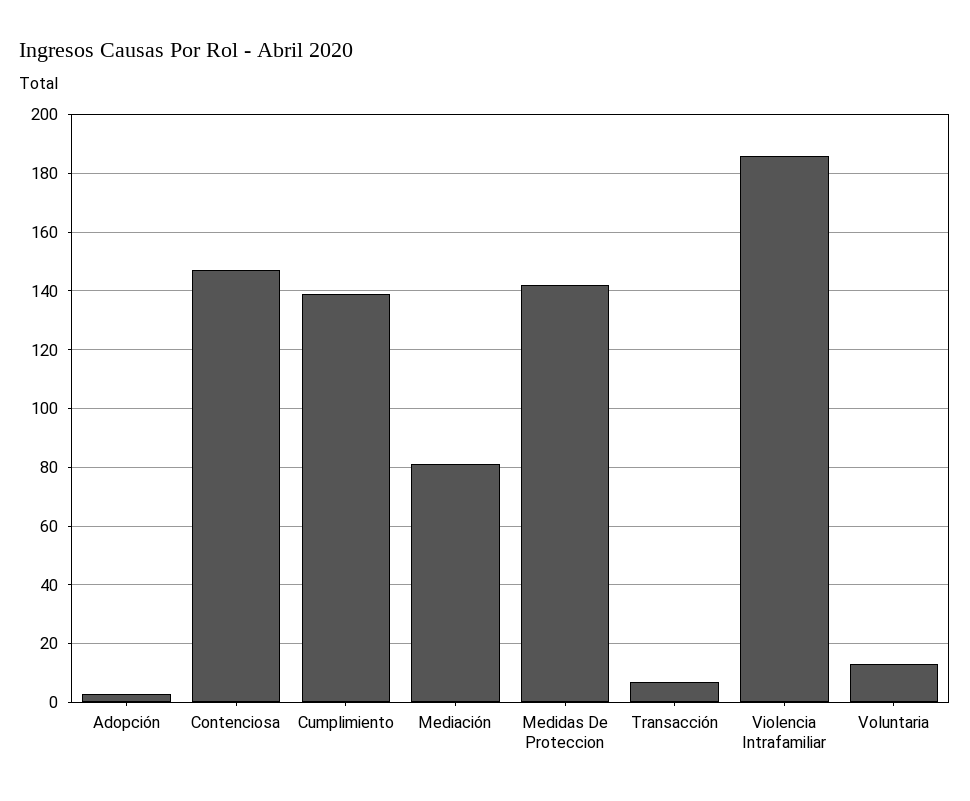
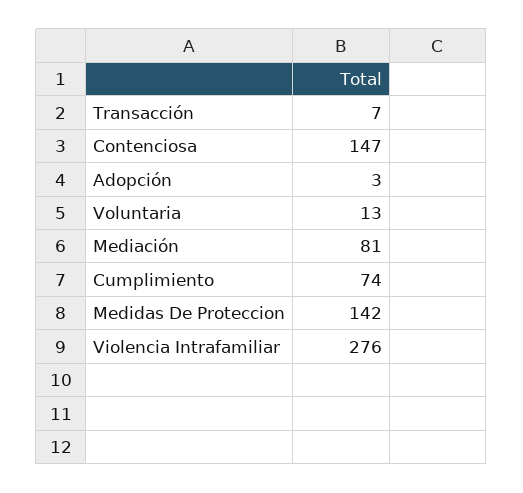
Cumplimiento: 140 -> 74
Violencia Intrafamiliar: 185 -> 276

